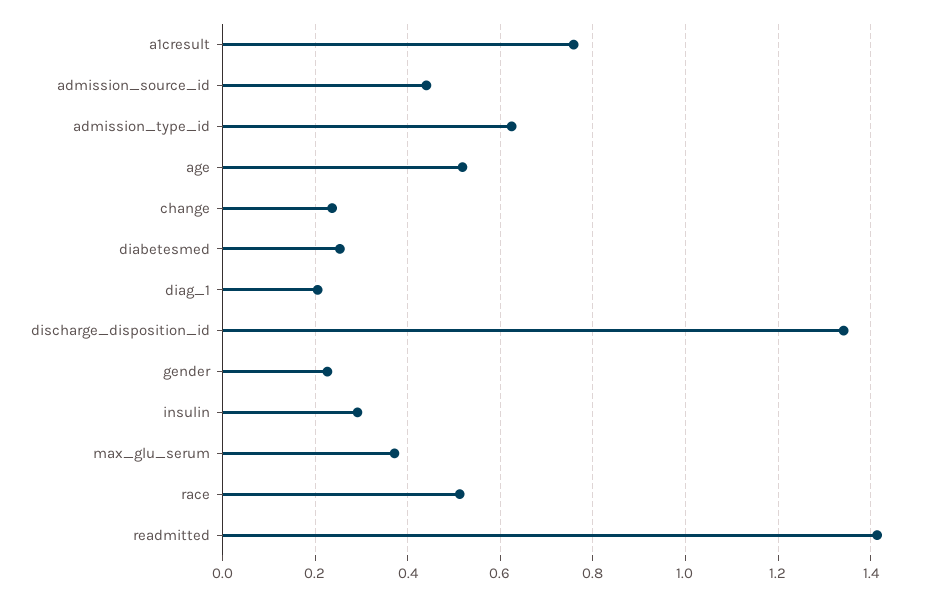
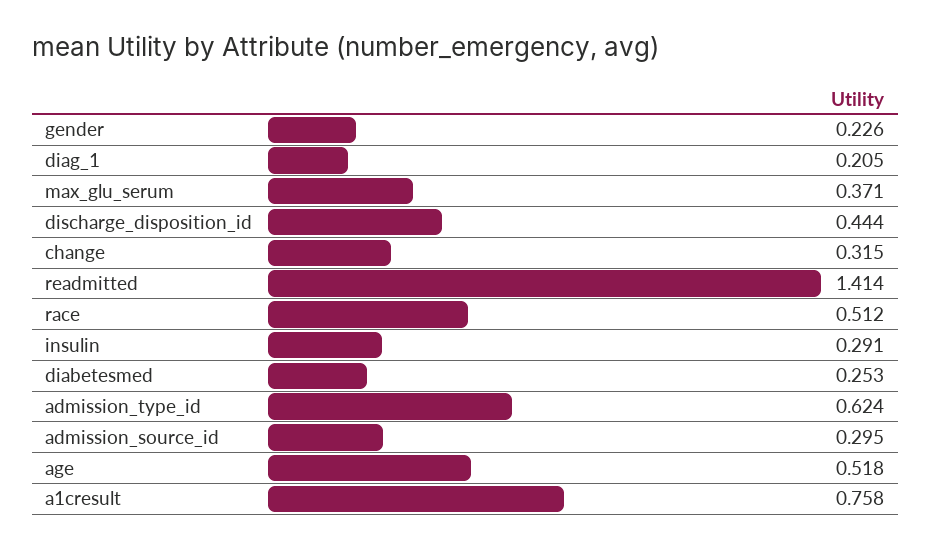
admission_source_id: 0.44 -> 0.295
change: 0.24 -> 0.315
discharge_disposition_id: 1.34 -> 0.444

